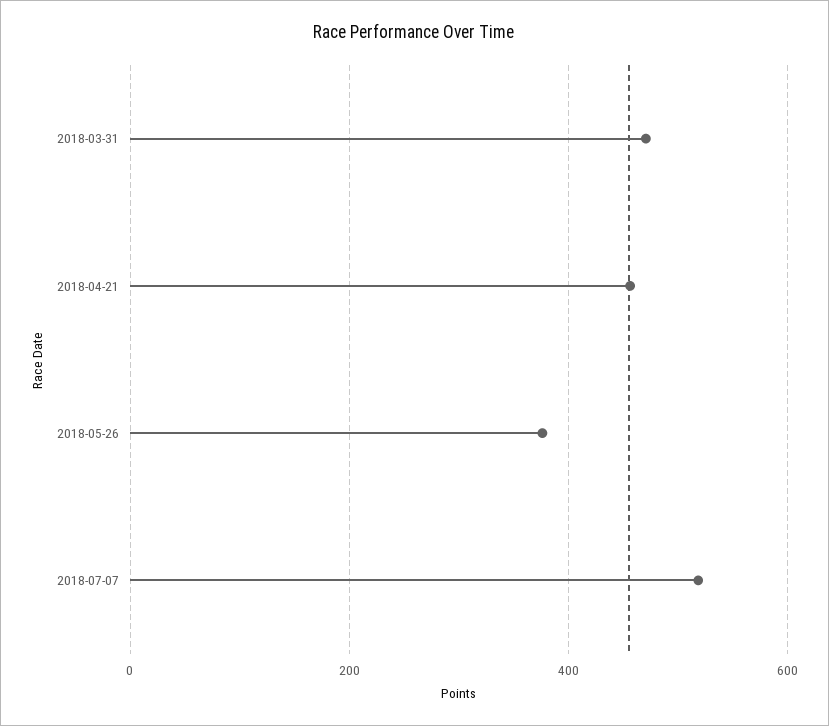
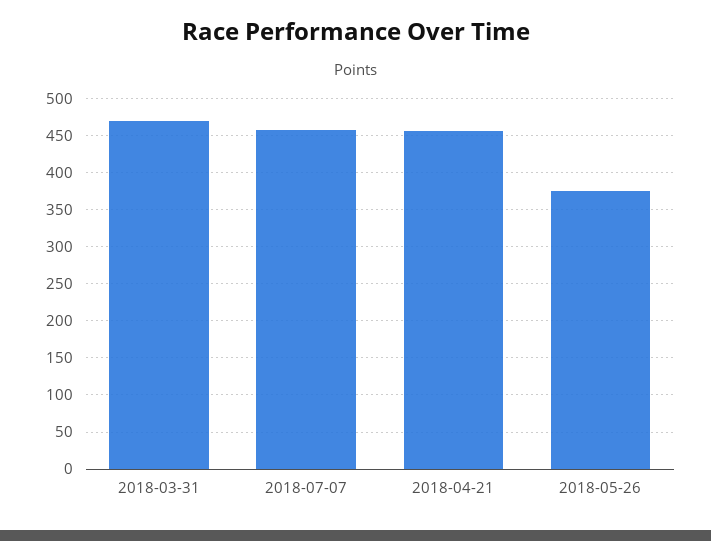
2018-07-07: 520 -> 460

